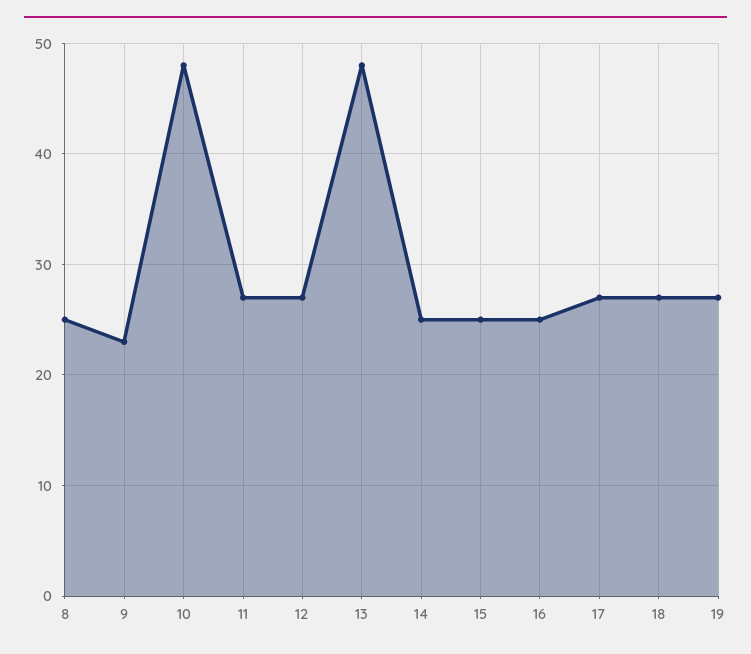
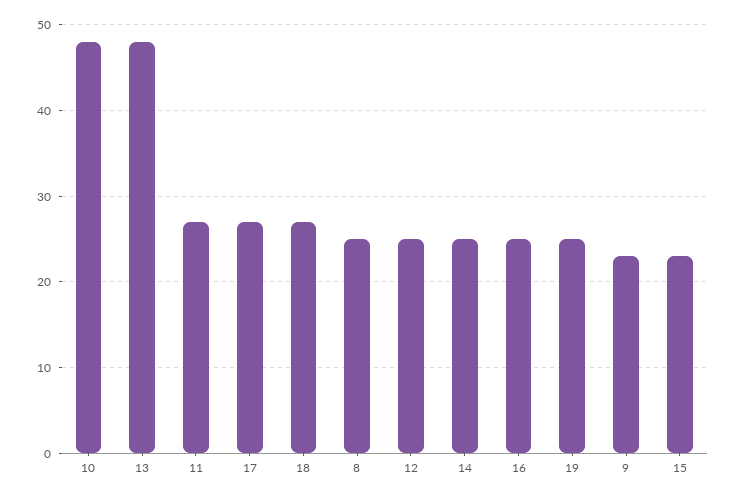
12: 27 -> 25
15: 25 -> 23
19: 27 -> 25

